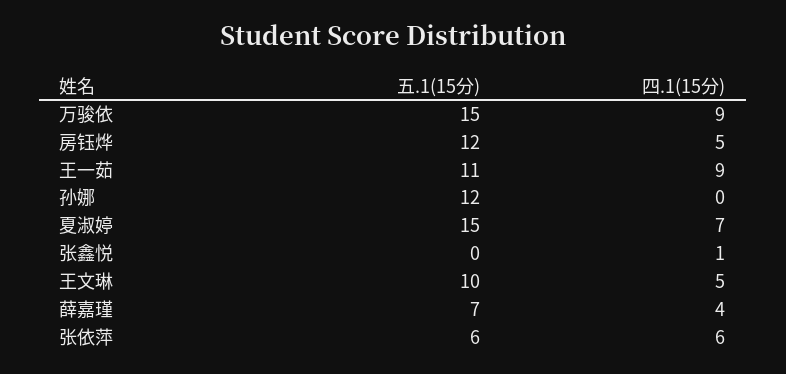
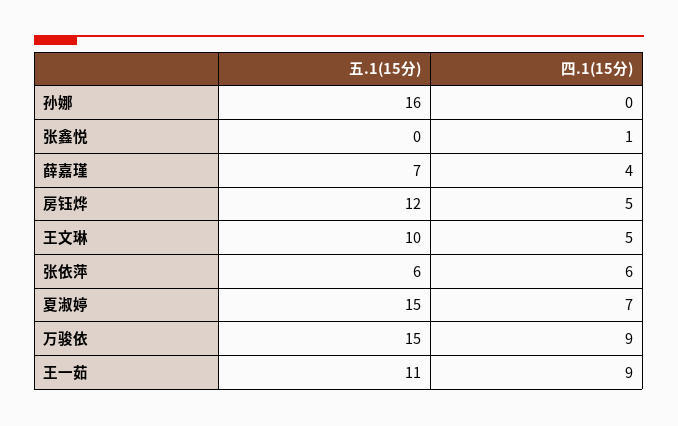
五.1(15分), 孙娜: 12 -> 16

